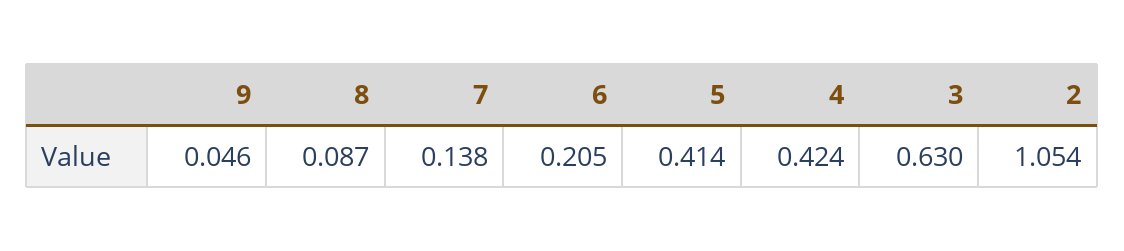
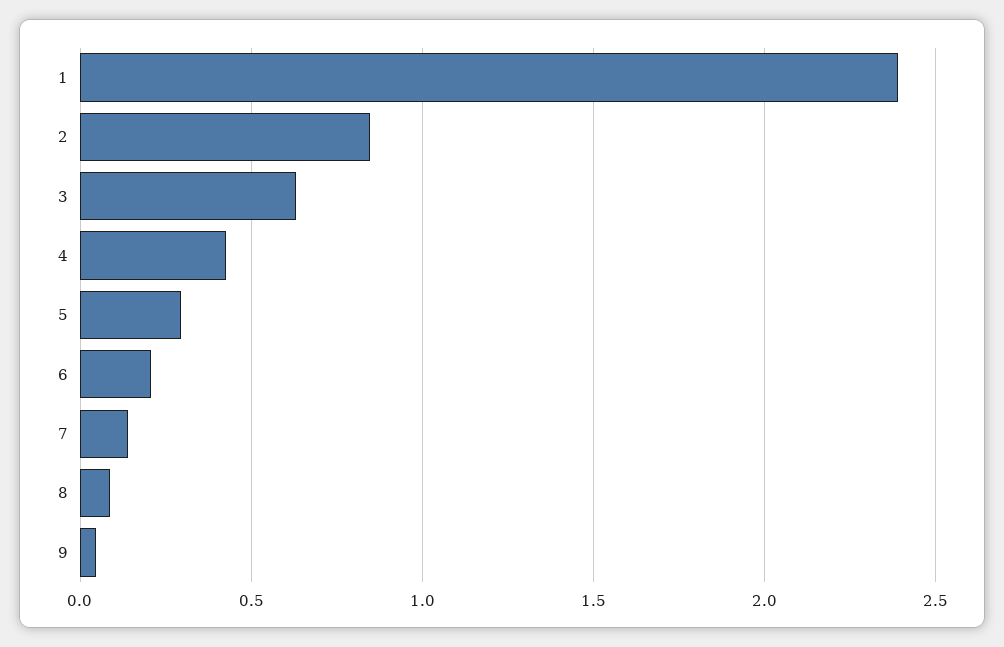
5: 0.414 -> 0.3
2: 1.054 -> 0.85
1: none -> 2.4

